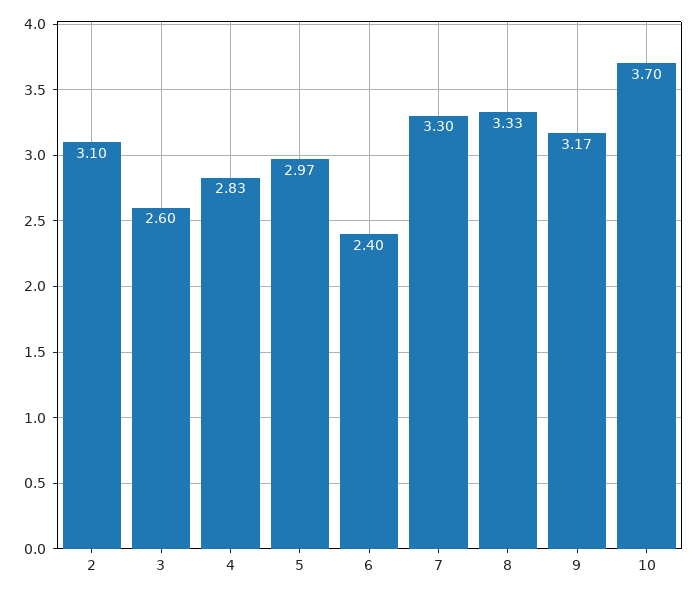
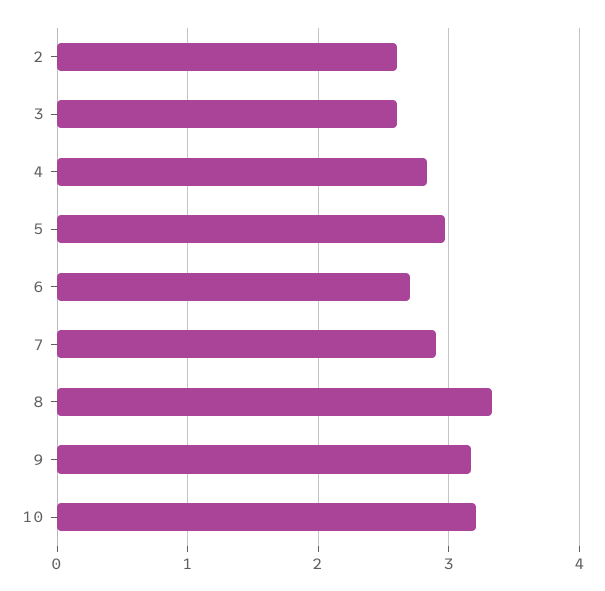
2: 3.1 -> 2.6
6: 2.4 -> 2.7
7: 3.3 -> 2.9
10: 3.7 -> 3.2

